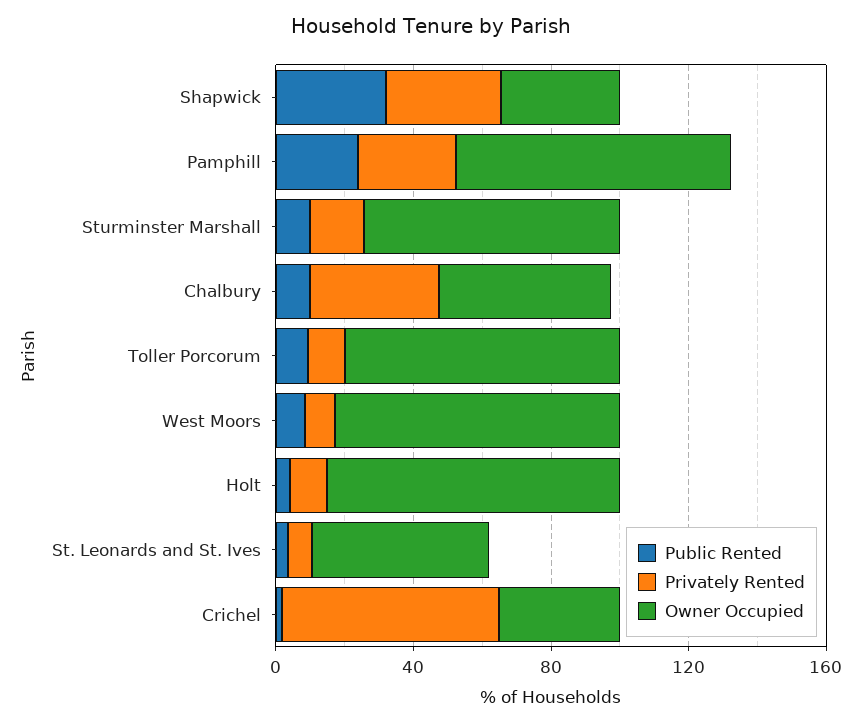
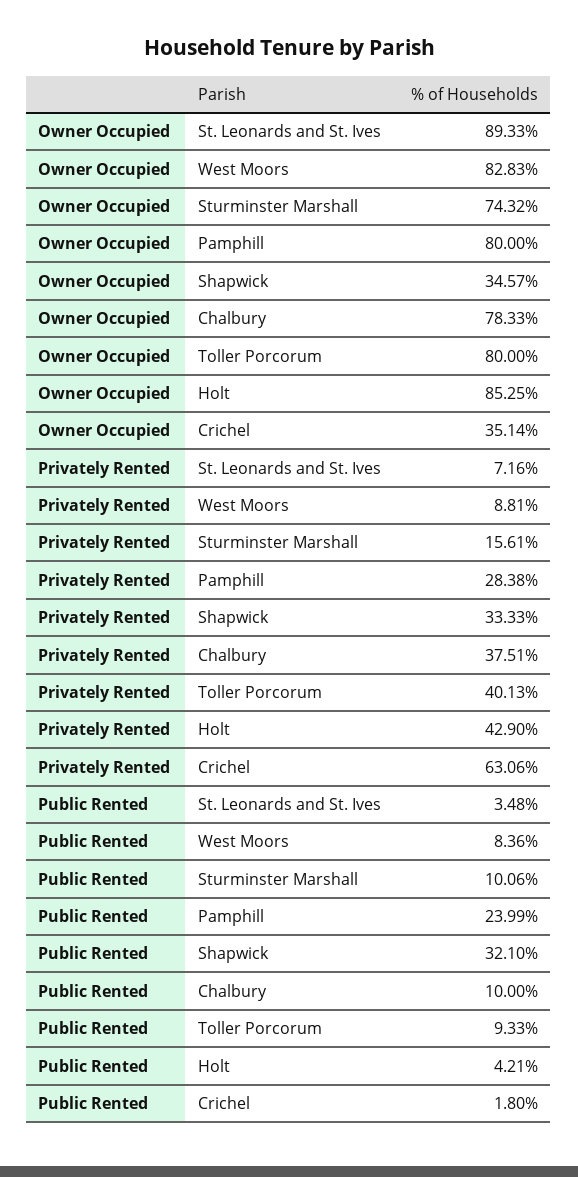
Owner Occupied, Chalbury: 50 -> 78.33
Privately Rented, Toller Porcorum: 10 -> 40.13
Privately Rented, Holt: 10 -> 42.9
Owner Occupied, St. Leonards and St. Ives: 50 -> 89.33

